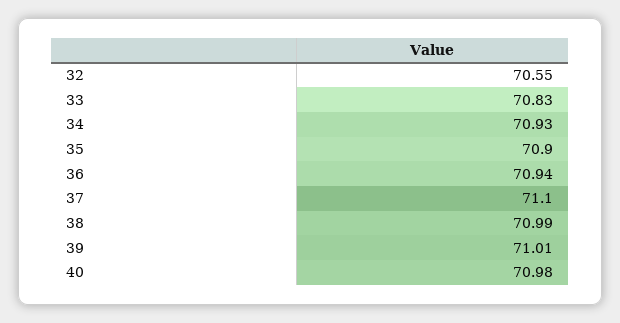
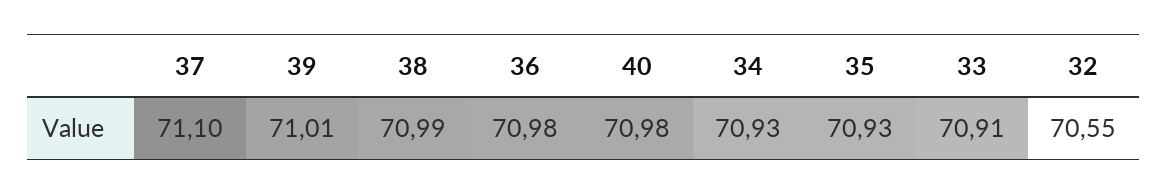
33: 70.83 -> 70.91
35: 70.9 -> 70.93
36: 70.94 -> 70.98

